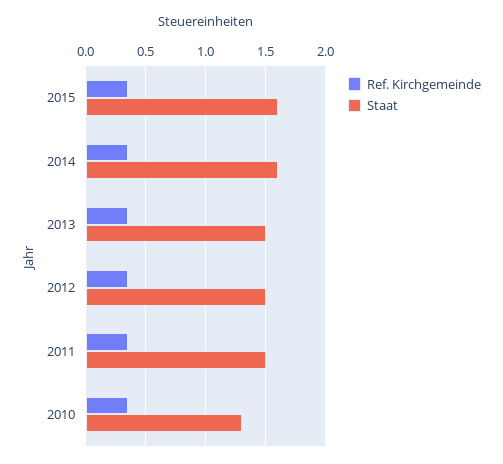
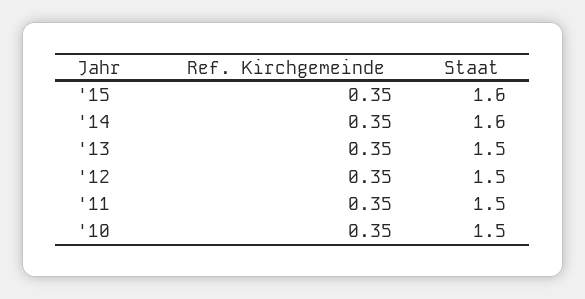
Staat, 2010: 1.3 -> 1.5

